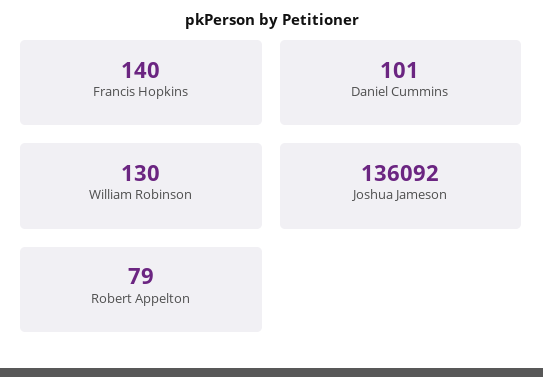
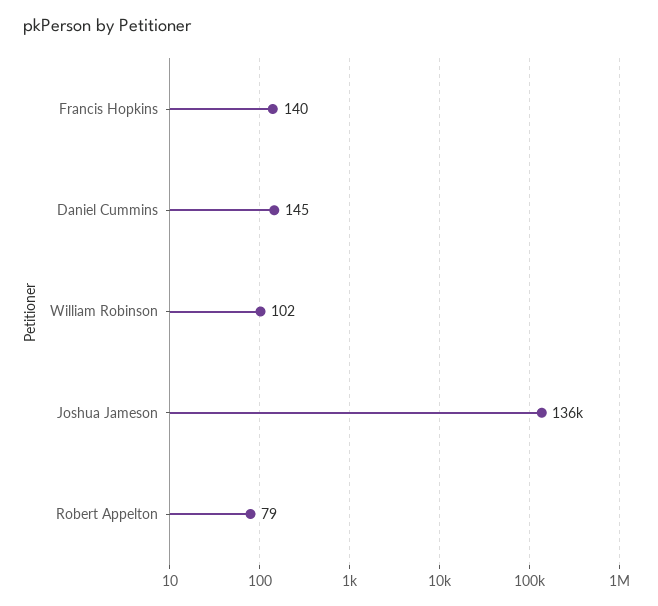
Daniel Cummins: 101 -> 145
William Robinson: 130 -> 102

